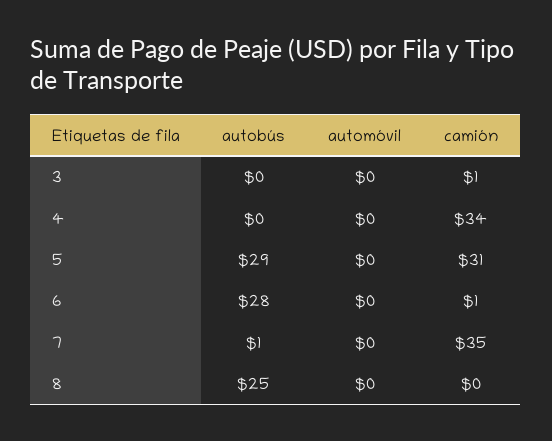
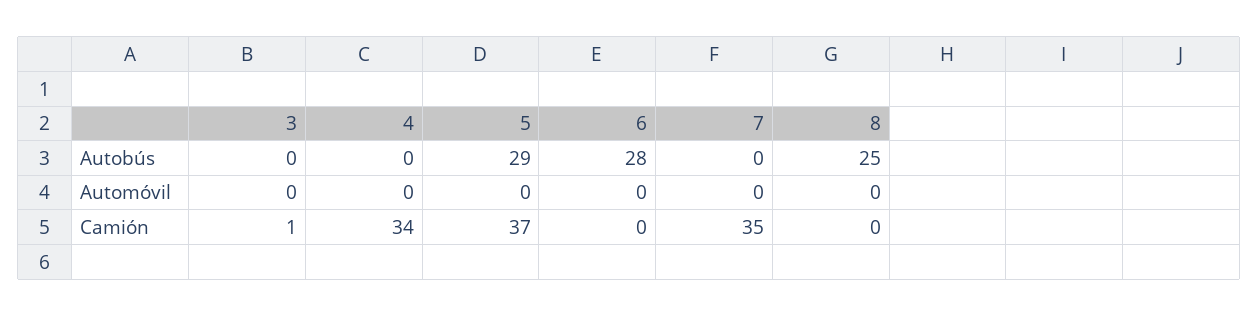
camión, 5: 31 -> 37
camión, 6: 1 -> 0
autobús, 7: 1 -> 0

